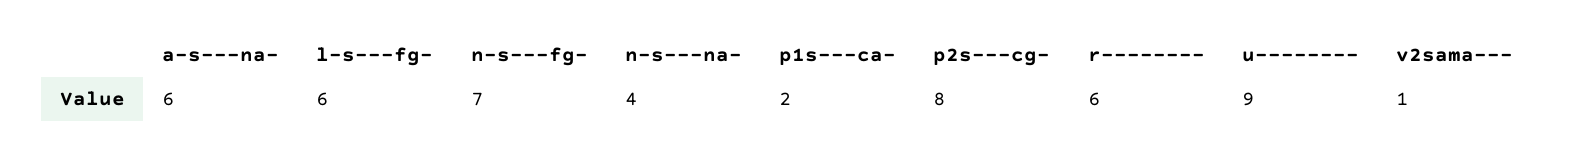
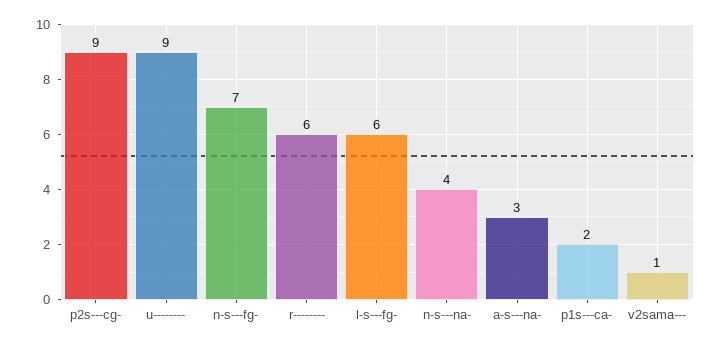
a-s---na-: 6 -> 3
p2s---cg-: 8 -> 9

